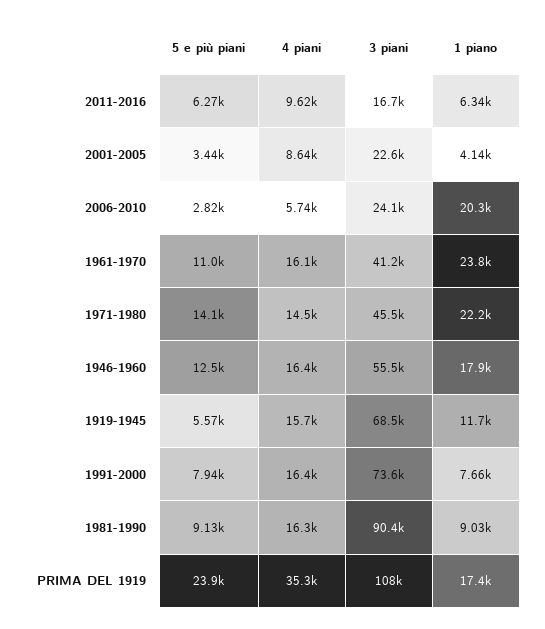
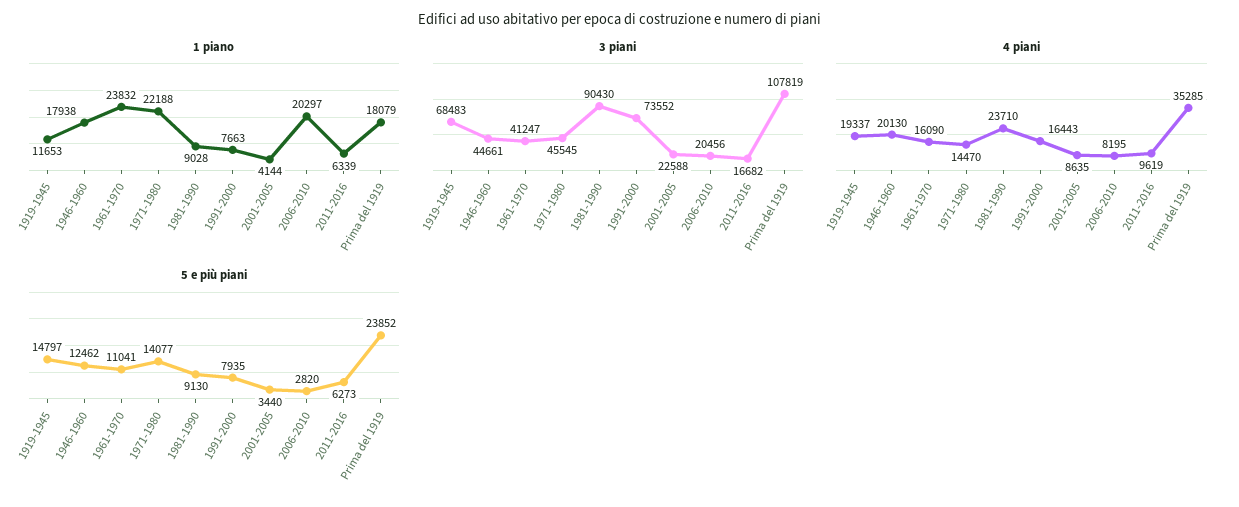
4 piani, 2006-2010: 5740 -> 8195
3 piani, 2006-2010: 24100 -> 20456
4 piani, 1946-1960: 16400 -> 20130
3 piani, 1946-1960: 55500 -> 44661
5 e più piani, 1919-1945: 5570 -> 14797
4 piani, 1919-1945: 15700 -> 19337
4 piani, 1981-1990: 16300 -> 23710
1 piano, PRIMA DEL 1919: 17400 -> 18079

